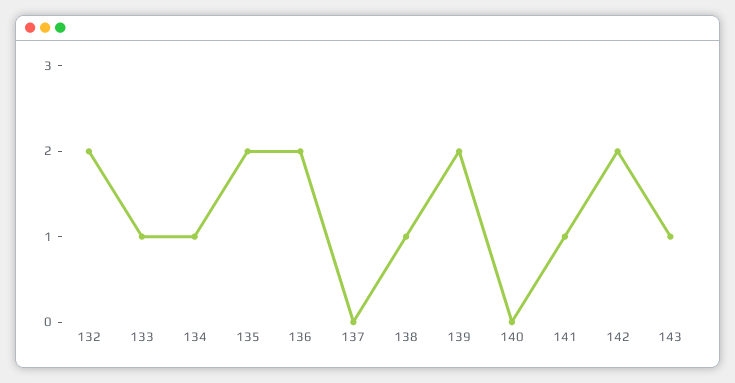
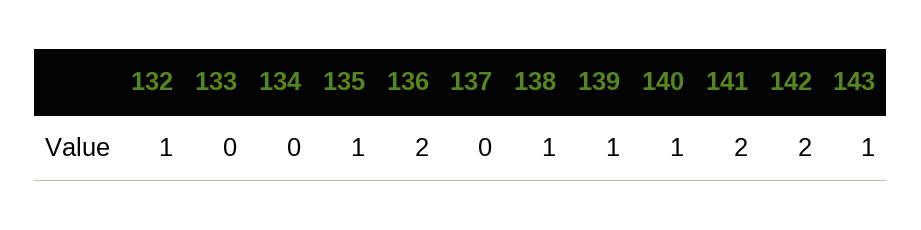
132: 2 -> 1
133: 1 -> 0
134: 1 -> 0
135: 2 -> 1
139: 2 -> 1
140: 0 -> 1
141: 1 -> 2

